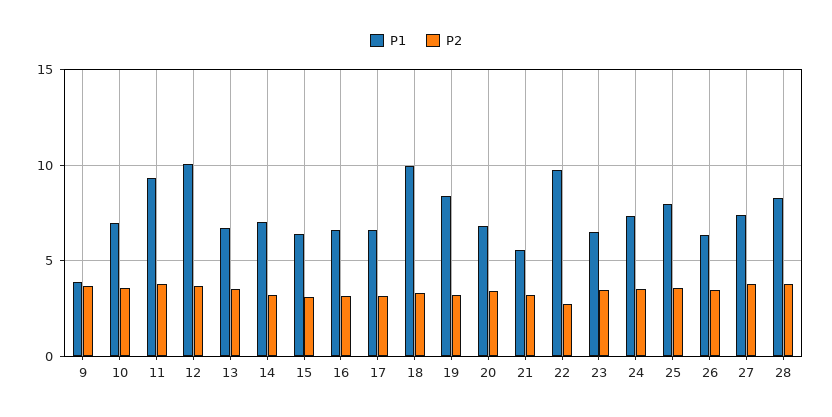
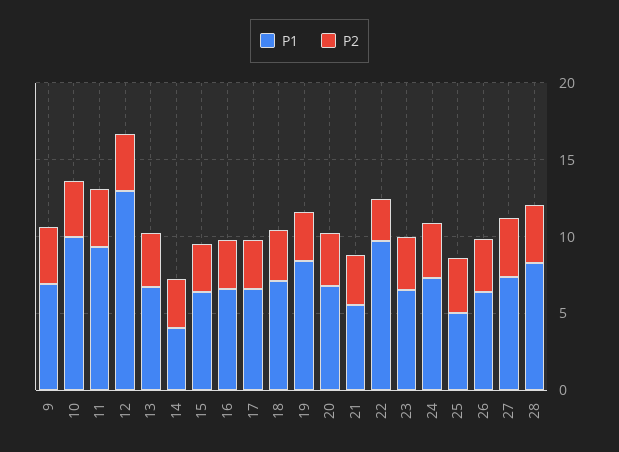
P1, 9: 4 -> 7
P1, 10: 7 -> 10
P1, 12: 10 -> 13
P1, 14: 7 -> 4
P1, 18: 10 -> 7
P1, 25: 8 -> 5

